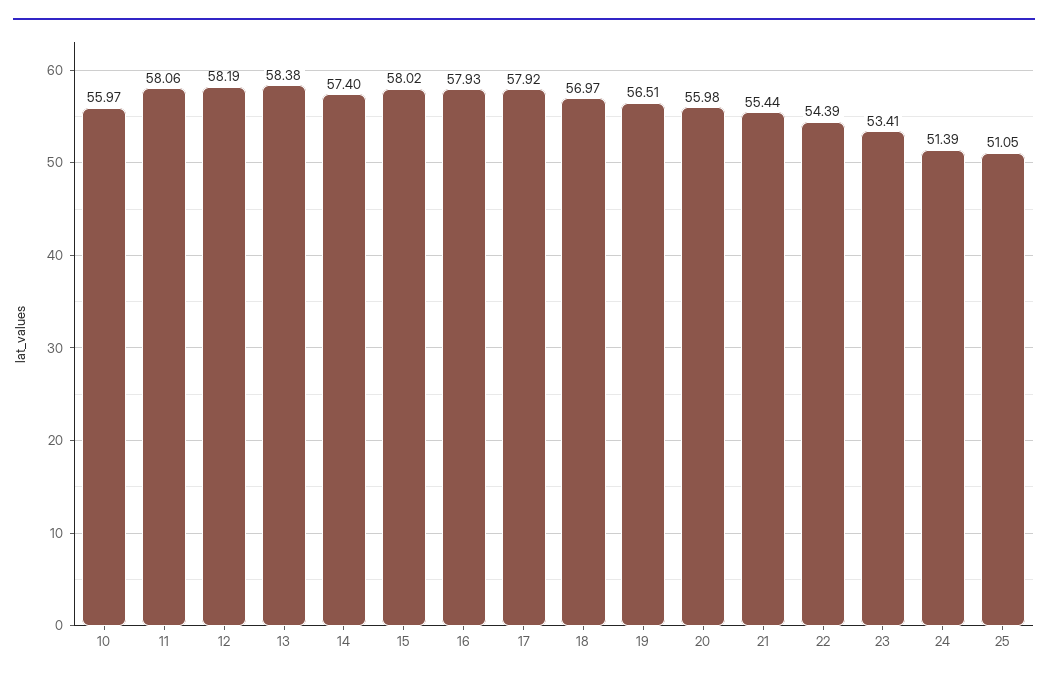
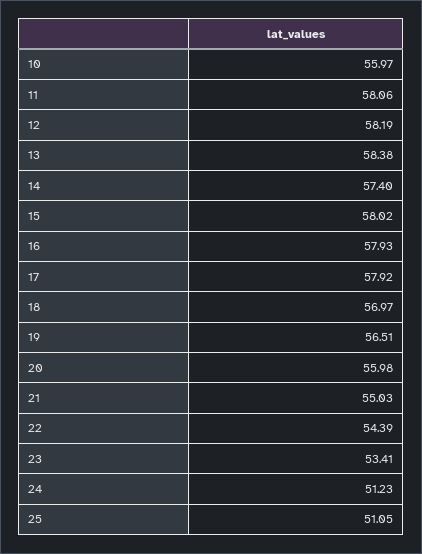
21: 55.44 -> 55.03
24: 51.39 -> 51.23

